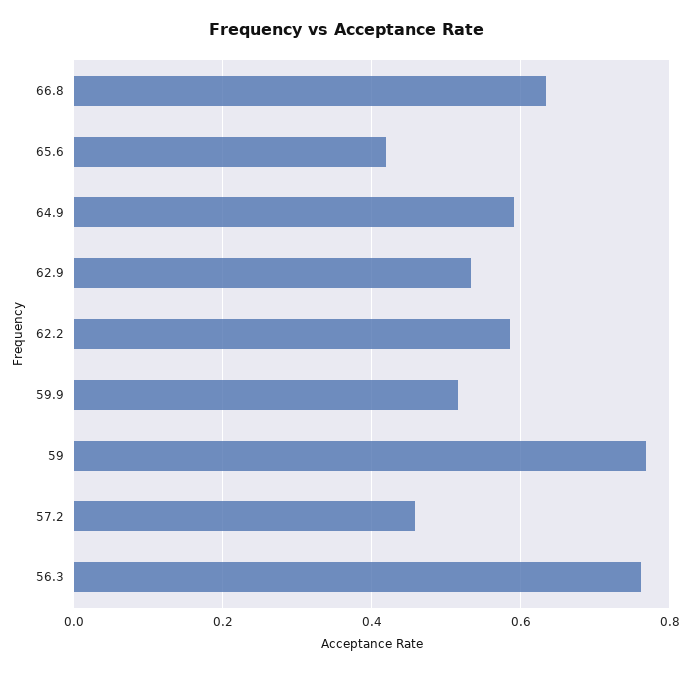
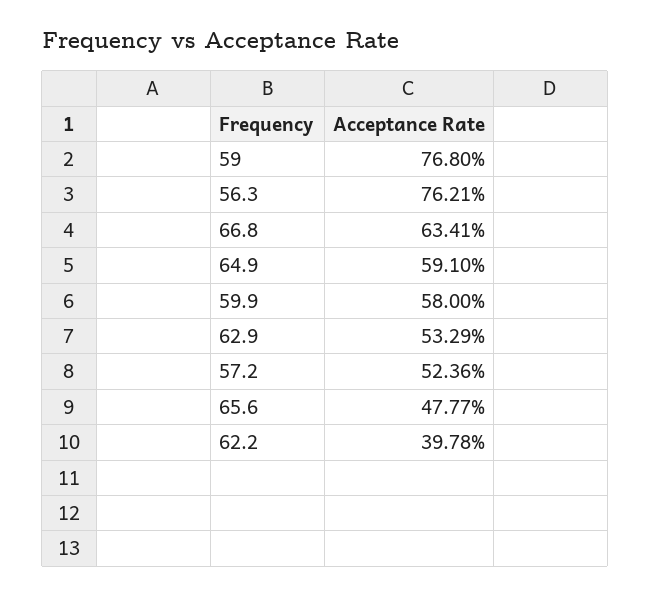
65.6: 0.42 -> 0.4777
62.2: 0.58 -> 0.3978
59.9: 0.52 -> 0.58
57.2: 0.46 -> 0.5236

